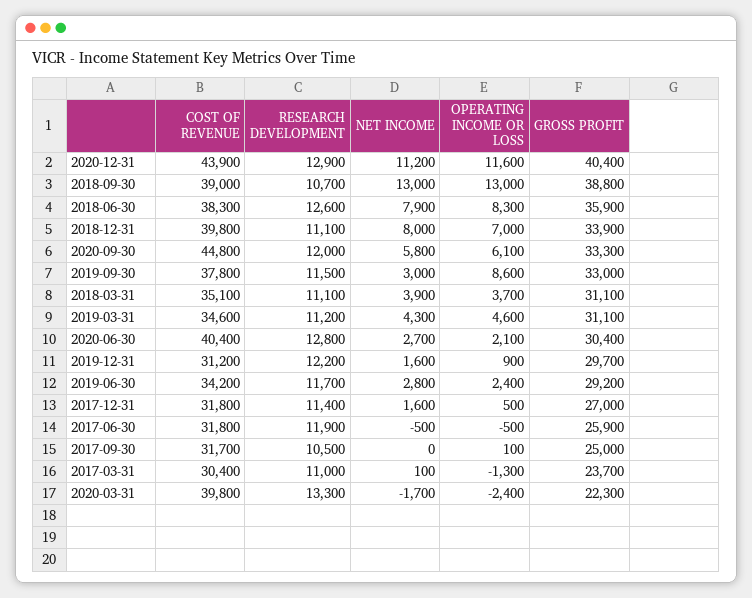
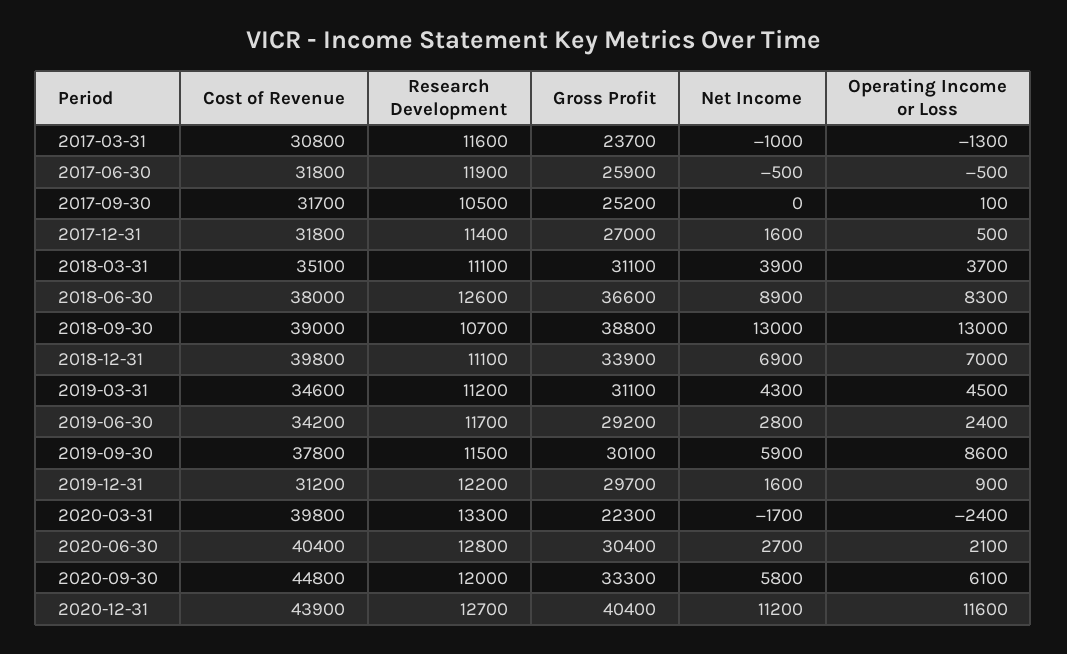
RESEARCH DEVELOPMENT, 2020-12-31: 12900 -> 12700
COST OF REVENUE, 2018-06-30: 38300 -> 38000
NET INCOME, 2018-06-30: 7900 -> 8900
GROSS PROFIT, 2018-06-30: 35900 -> 36600
NET INCOME, 2018-12-31: 8000 -> 6900
NET INCOME, 2019-09-30: 3000 -> 5900
GROSS PROFIT, 2019-09-30: 33000 -> 30100
OPERATING INCOME OR LOSS, 2019-03-31: 4600 -> 4500
GROSS PROFIT, 2017-09-30: 25000 -> 25200
COST OF REVENUE, 2017-03-31: 30400 -> 30800
RESEARCH DEVELOPMENT, 2017-03-31: 11000 -> 11600
NET INCOME, 2017-03-31: 100 -> -1000

